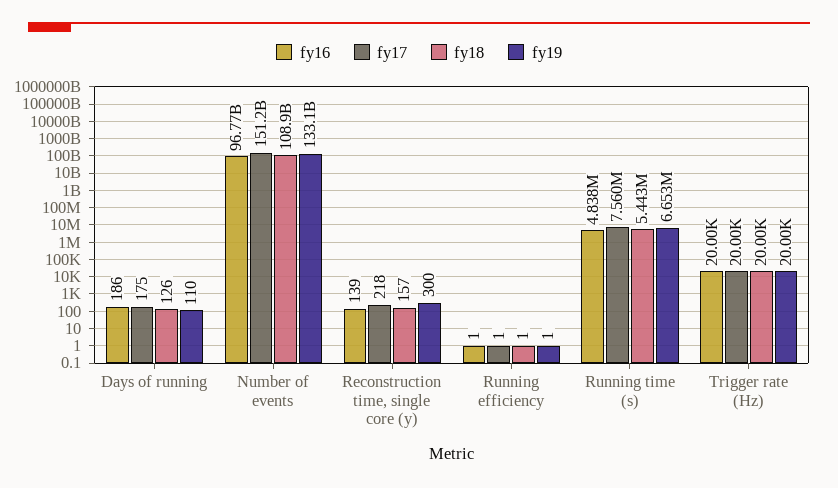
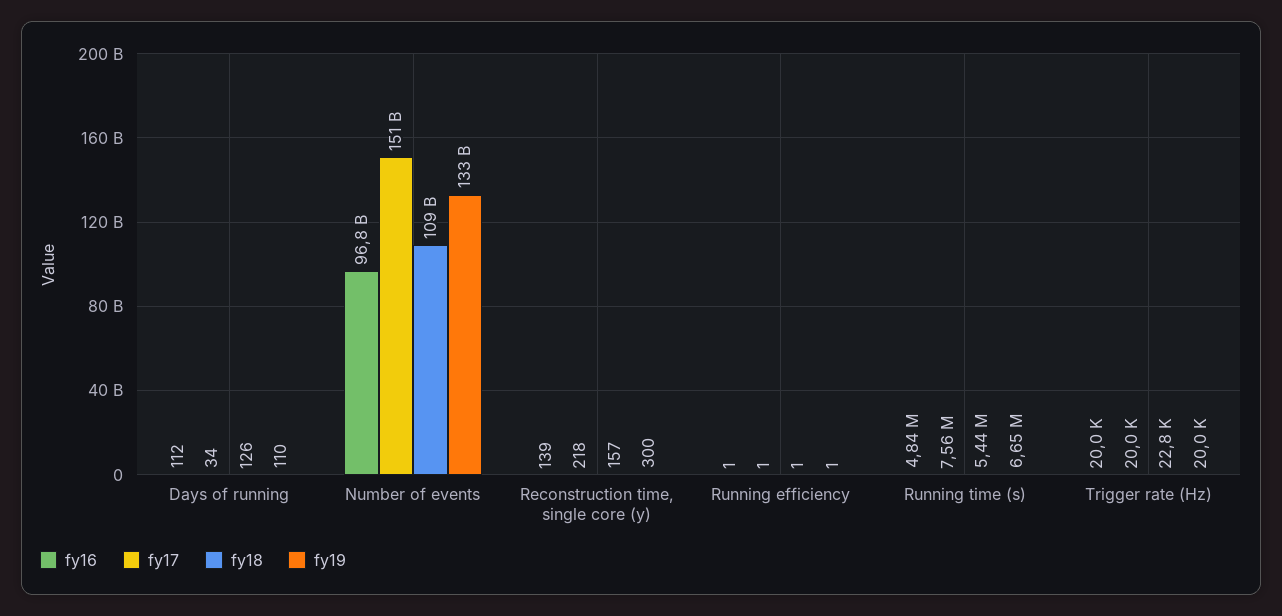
fy16, Days of running: 186 -> 112
fy17, Days of running: 175 -> 34
fy18, Trigger rate (Hz): 20000 -> 22800

